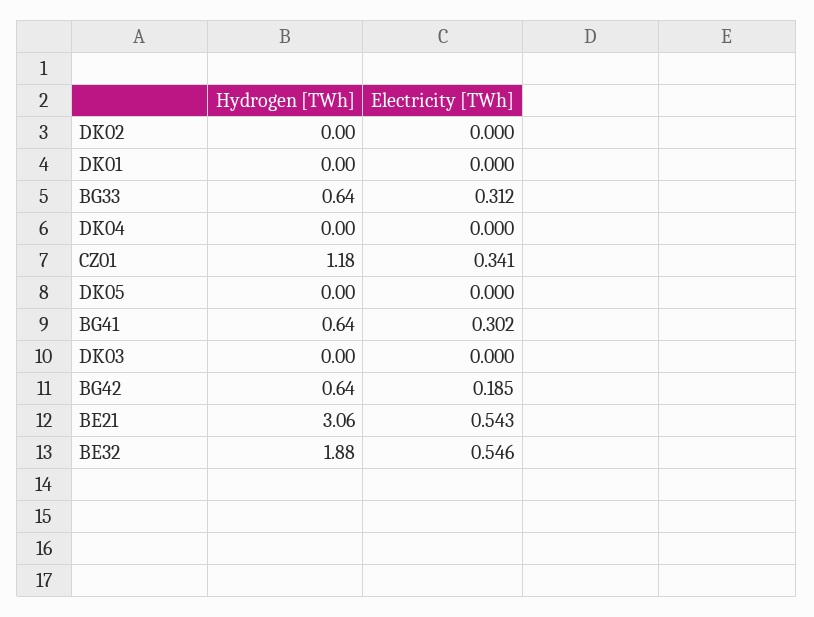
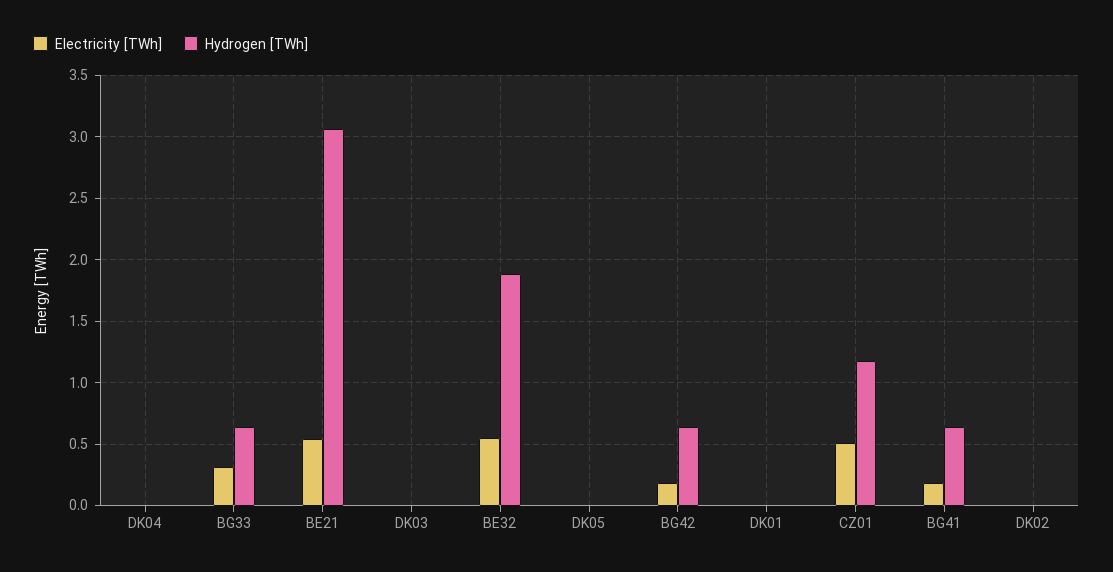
Electricity [TWh], CZ01: 0.341 -> 0.5
Electricity [TWh], BG41: 0.302 -> 0.2

